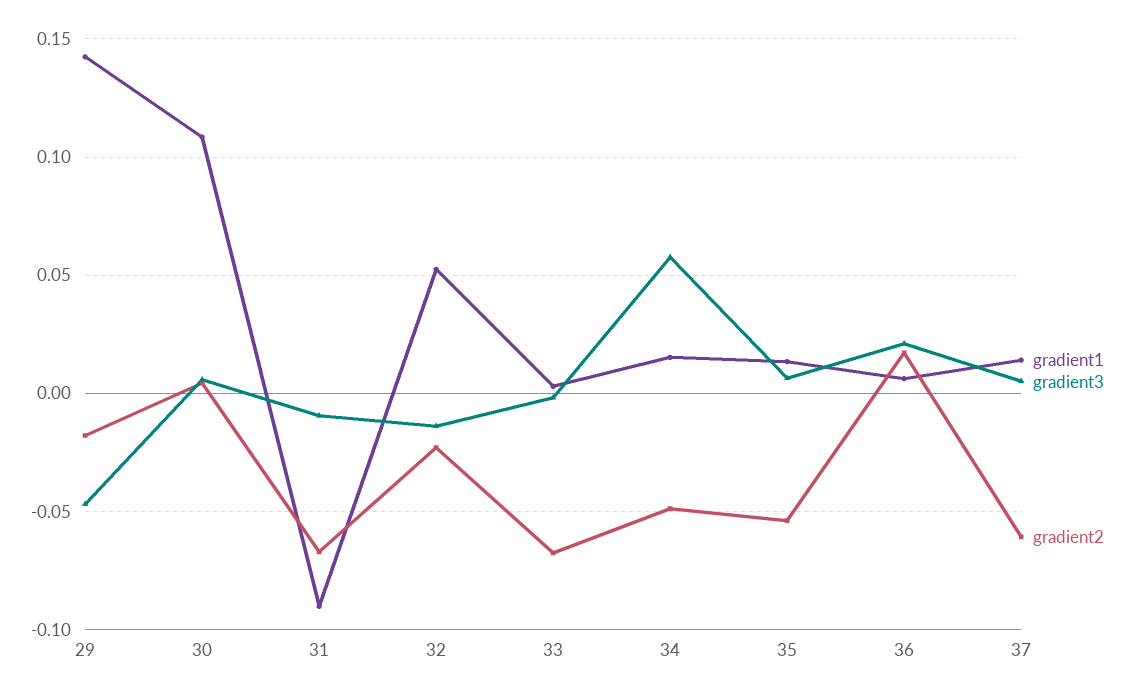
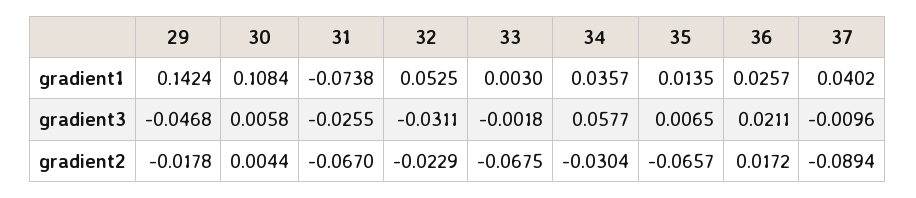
gradient1, 31: -0.09 -> -0.0738
gradient3, 31: -0.01 -> -0.0255
gradient3, 32: -0.015 -> -0.0311
gradient1, 34: 0.015 -> 0.0357
gradient2, 34: -0.05 -> -0.0304
gradient2, 35: -0.055 -> -0.0657
gradient1, 36: 0.005 -> 0.0257
gradient1, 37: 0.015 -> 0.0402
gradient3, 37: 0.005 -> -0.0096
gradient2, 37: -0.06 -> -0.0894

